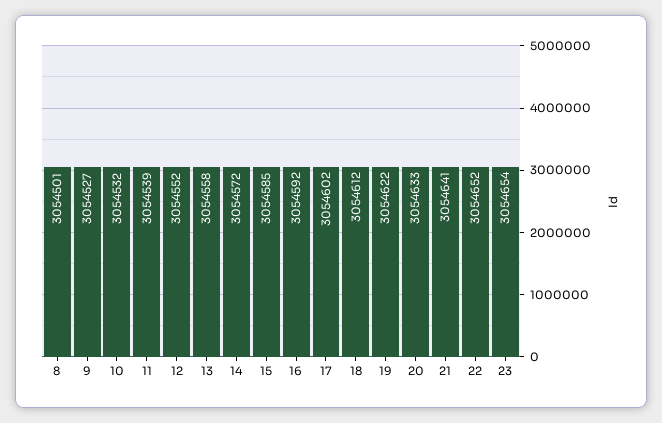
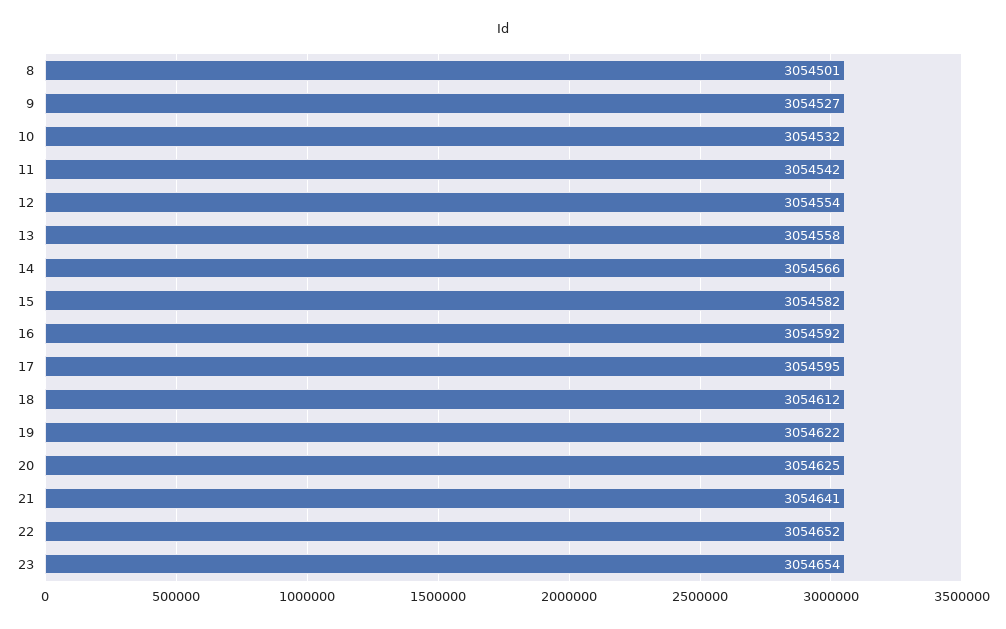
11: 3054539 -> 3054542
12: 3054552 -> 3054554
14: 3054572 -> 3054566
15: 3054585 -> 3054582
17: 3054602 -> 3054595
20: 3054633 -> 3054625

